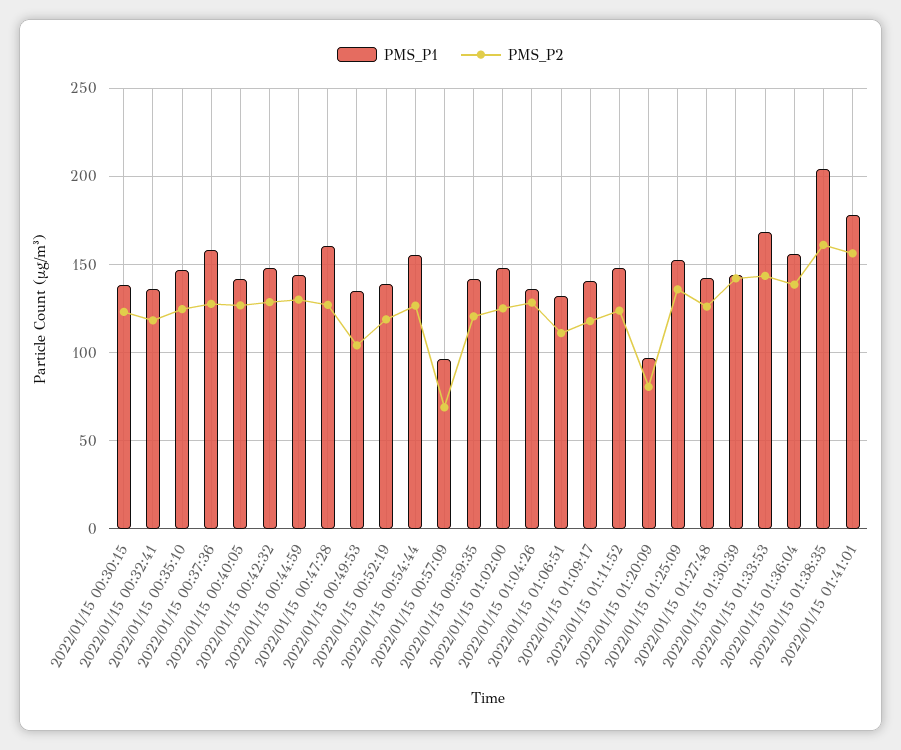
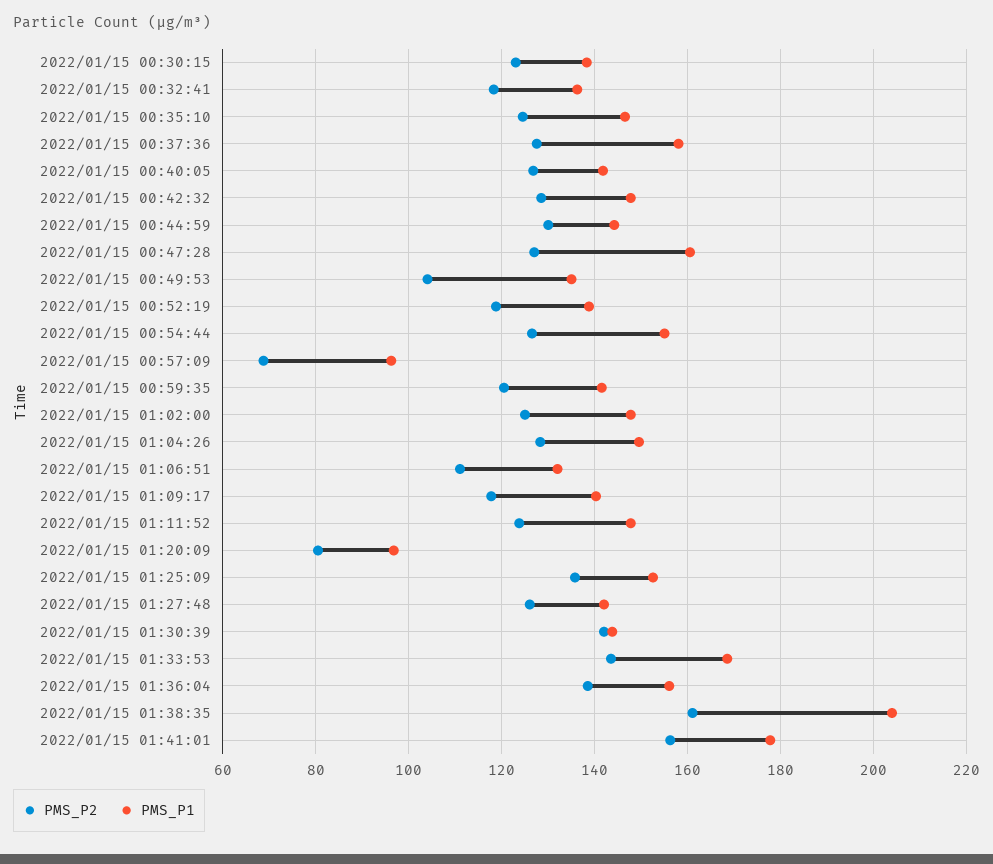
PMS_P1, 2022/01/15 01:04:26: 135 -> 150

